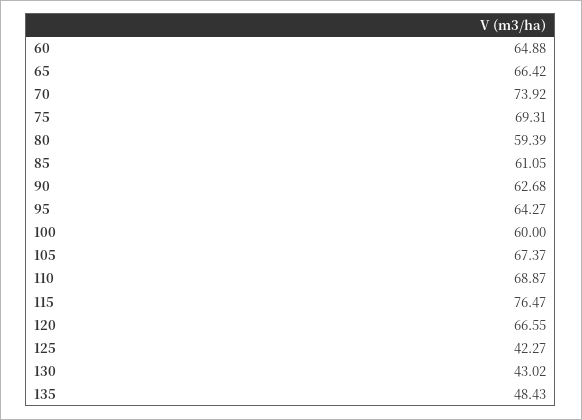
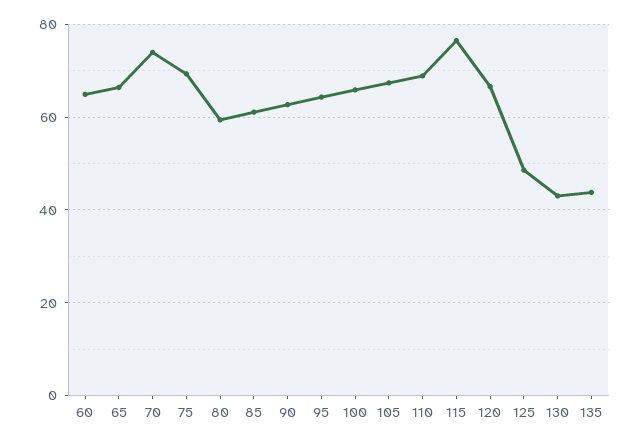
100: 60 -> 66
125: 42.27 -> 48
135: 48.43 -> 44

